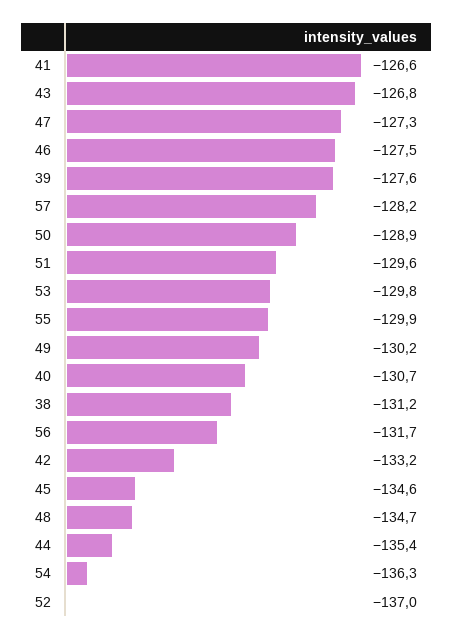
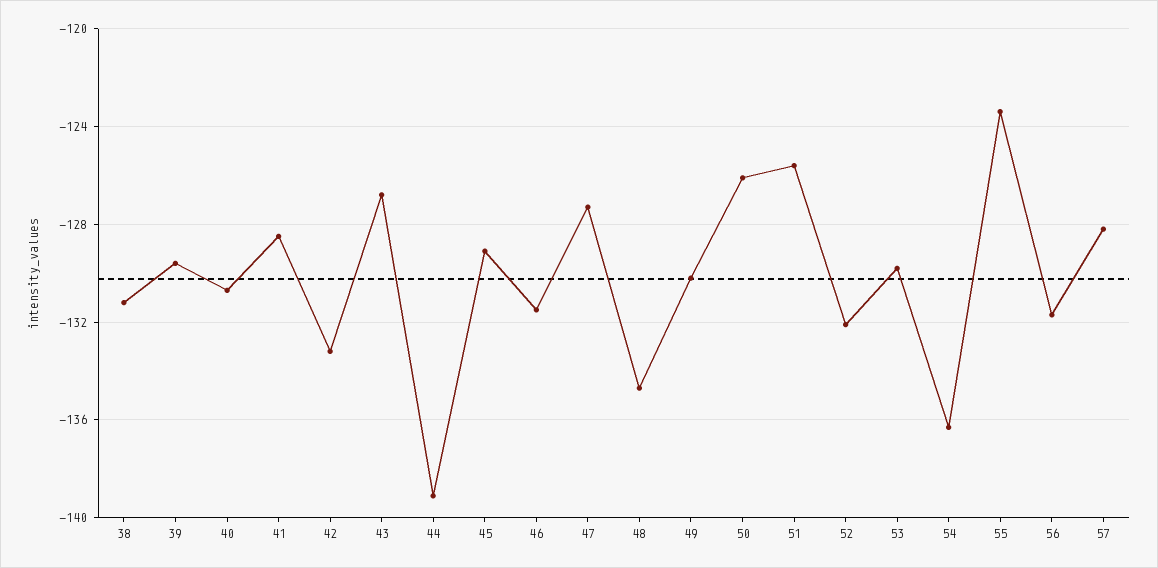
41: -126.6 -> -128.5
46: -127.5 -> -131.5
39: -127.6 -> -129.5
50: -128.9 -> -126
51: -129.6 -> -125.5
55: -129.9 -> -123.5
45: -134.6 -> -129
44: -135.4 -> -139
52: -137 -> -132

